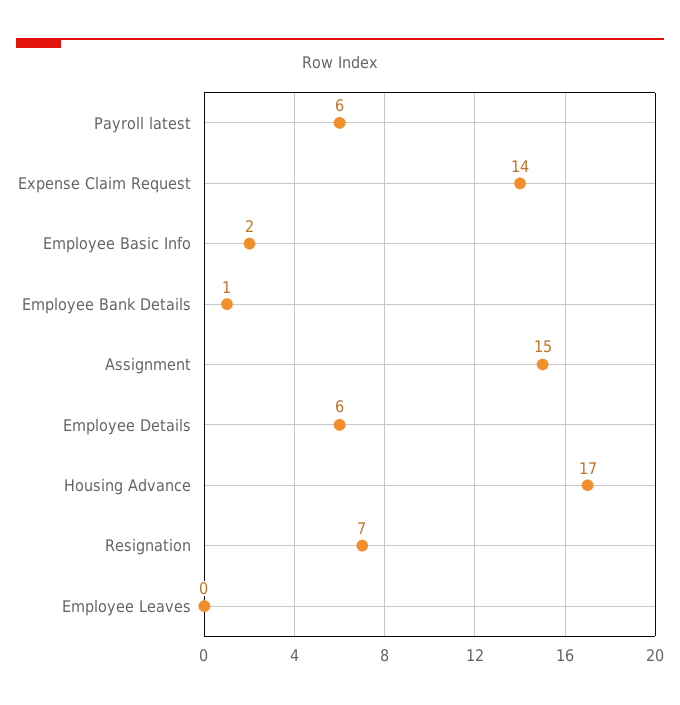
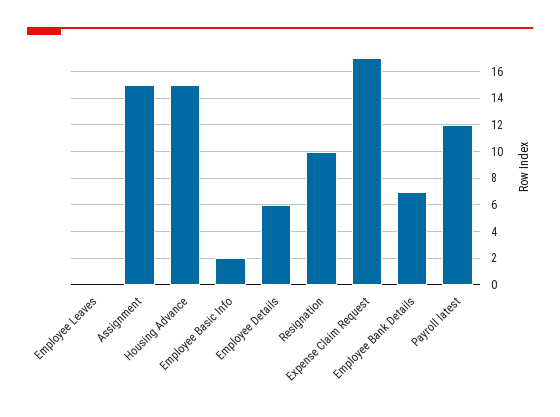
Payroll latest: 6 -> 12
Expense Claim Request: 14 -> 17
Employee Bank Details: 1 -> 7
Housing Advance: 17 -> 15
Resignation: 7 -> 10

